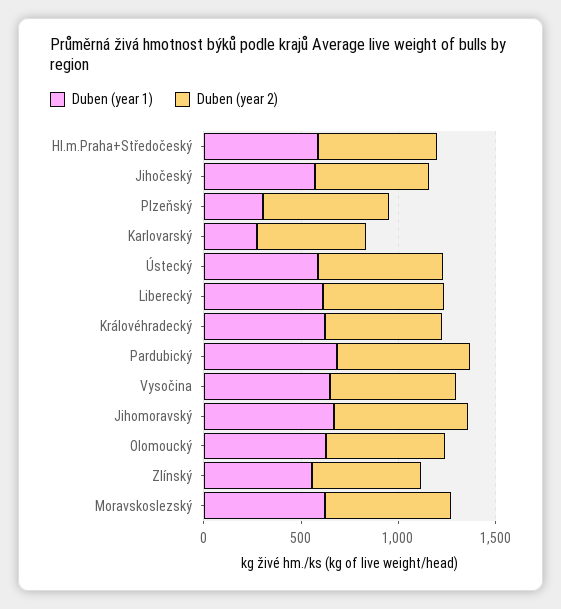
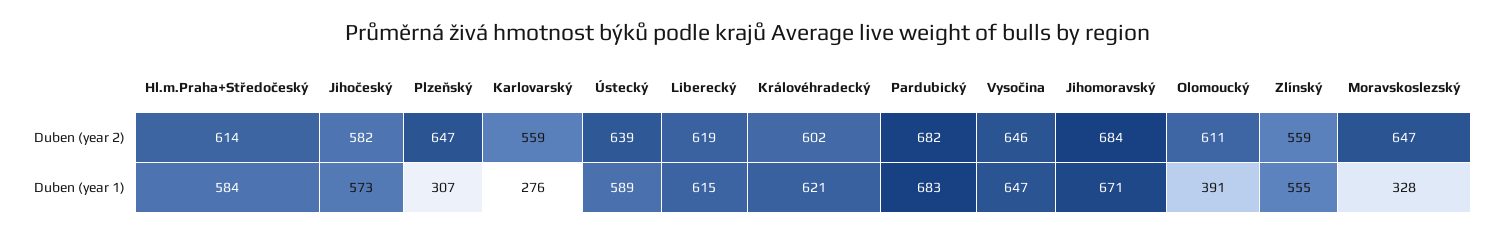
Duben (year 1), Olomoucký: 600 -> 391
Duben (year 1), Moravskoslezský: 600 -> 328

